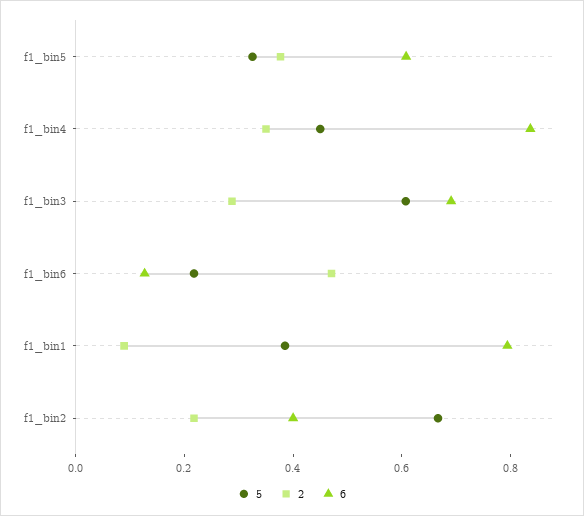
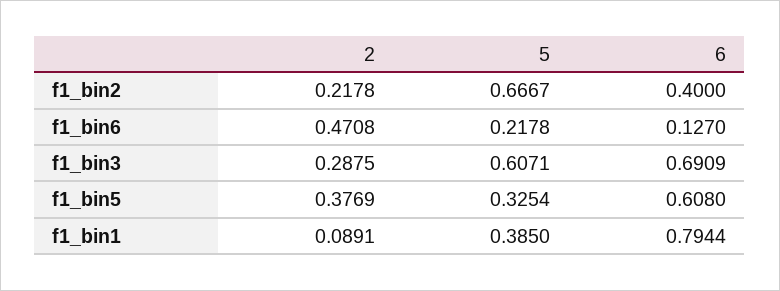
5, f1_bin4: 0.45 -> none
2, f1_bin4: 0.35 -> none
6, f1_bin4: 0.85 -> none

